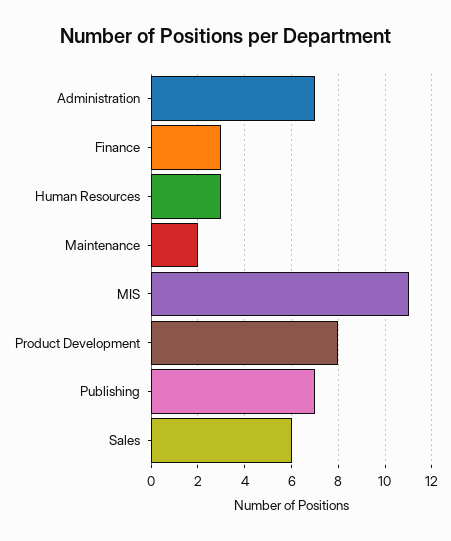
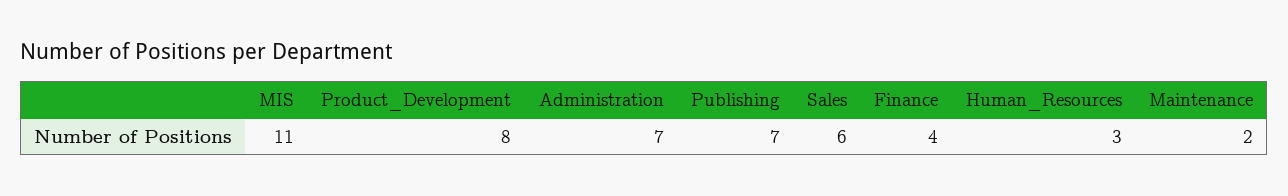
Finance: 3 -> 4

